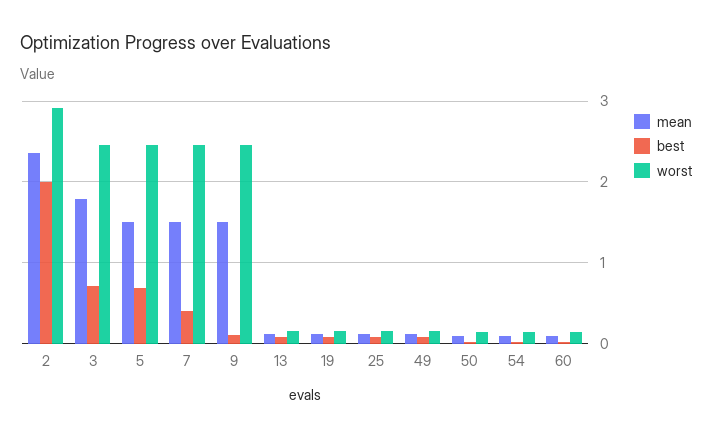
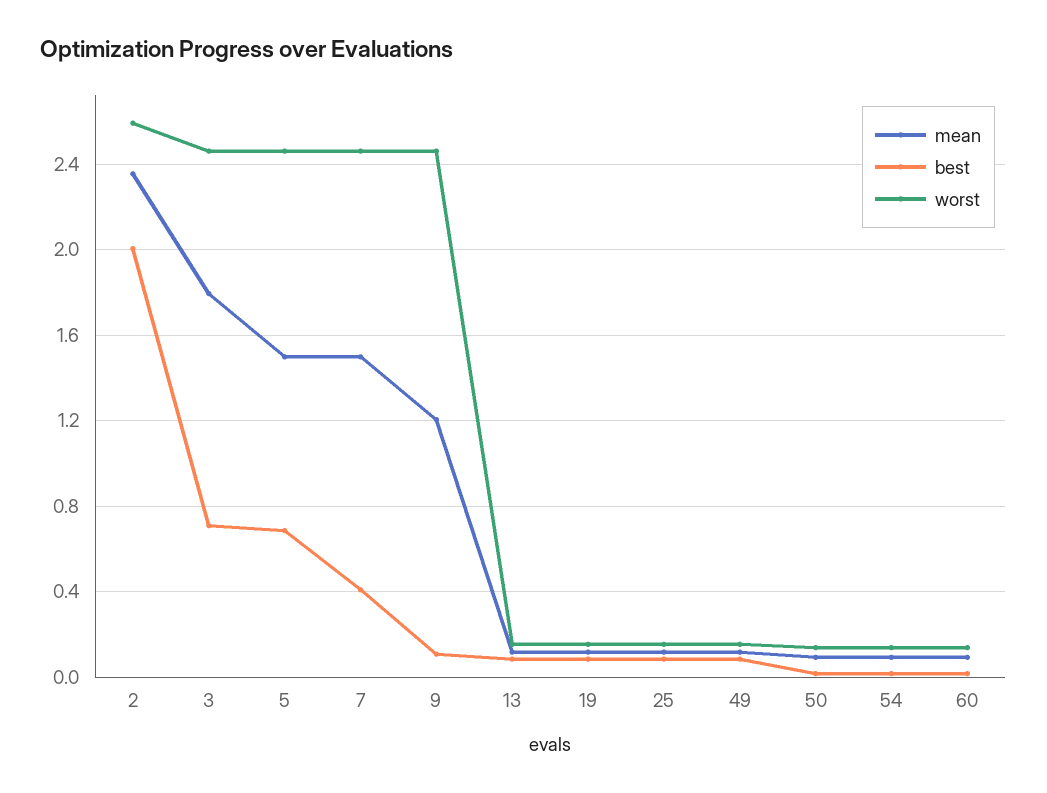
worst, 2: 2.9 -> 2.6
mean, 9: 1.5 -> 1.2

